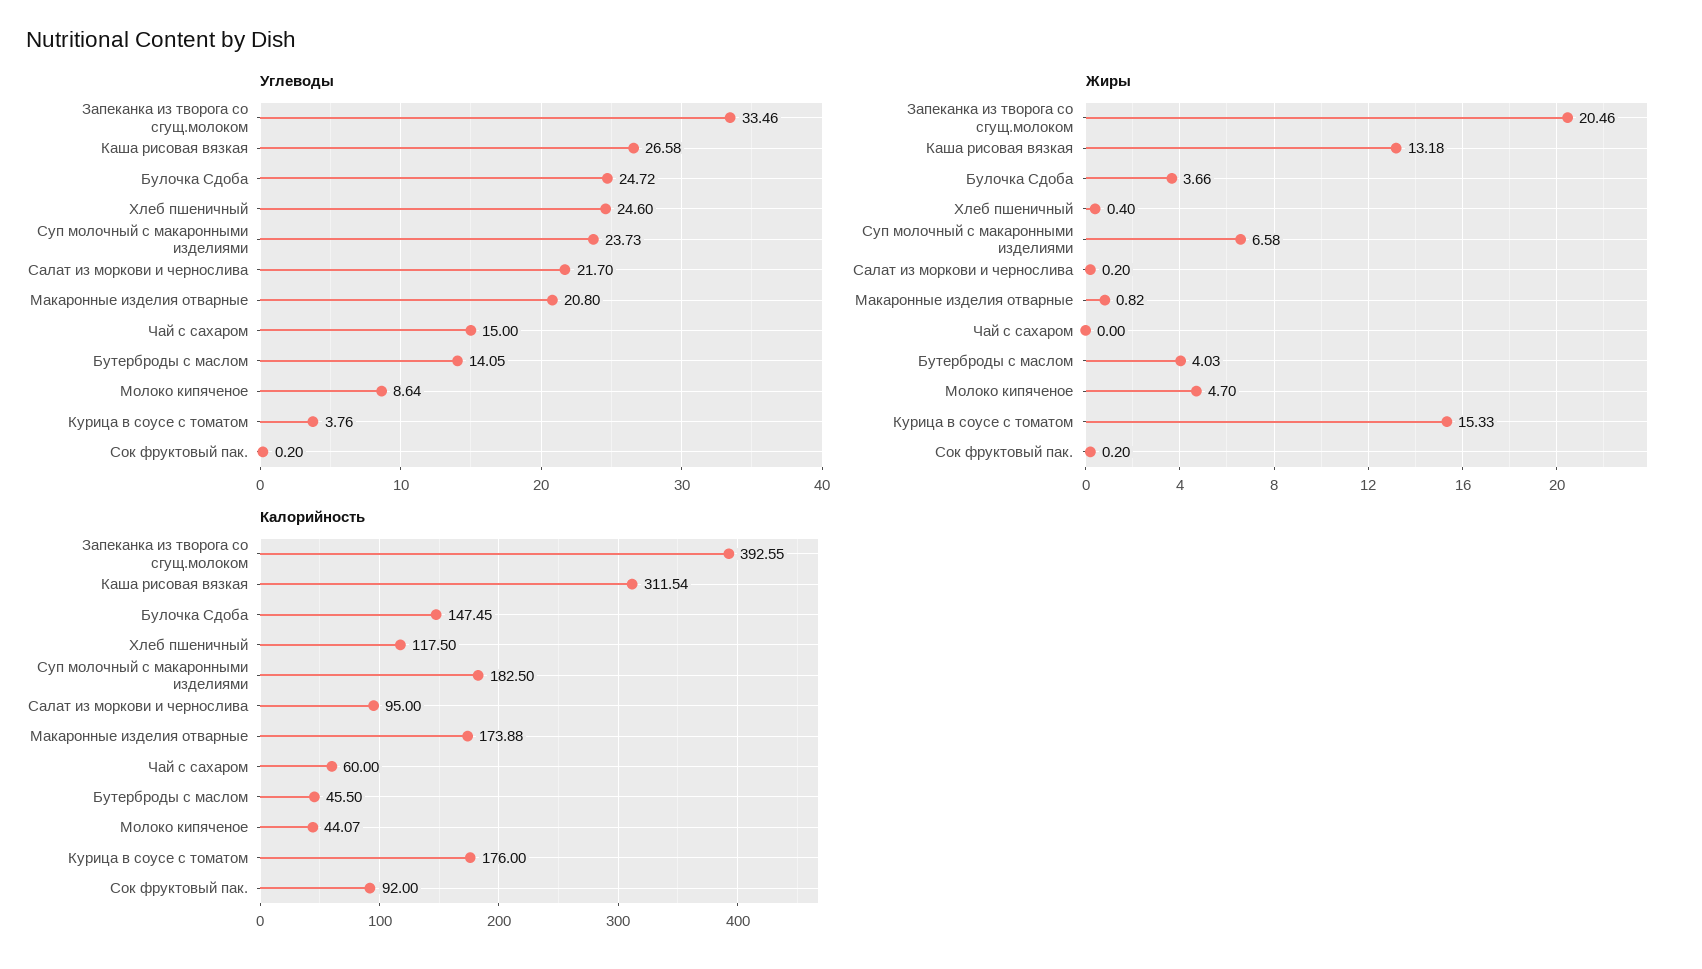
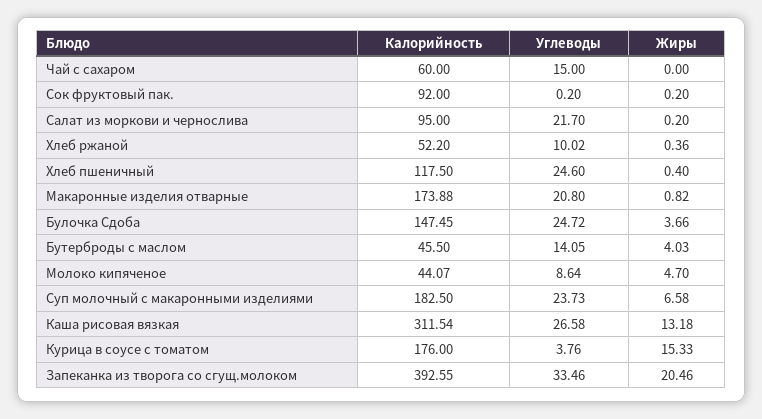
Калорийность, Хлеб ржаной: none -> 52.2
Углеводы, Хлеб ржаной: none -> 10.02
Жиры, Хлеб ржаной: none -> 0.36

